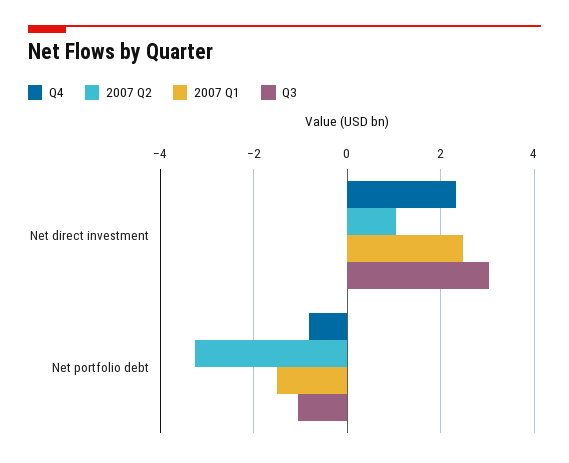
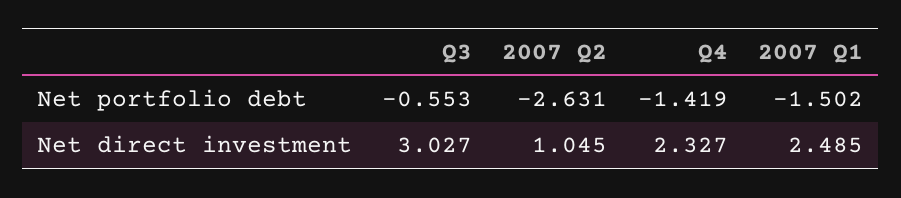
Q4, Net portfolio debt: -0.8 -> -1.419
2007 Q2, Net portfolio debt: -3.2 -> -2.631
Q3, Net portfolio debt: -1 -> -0.553

